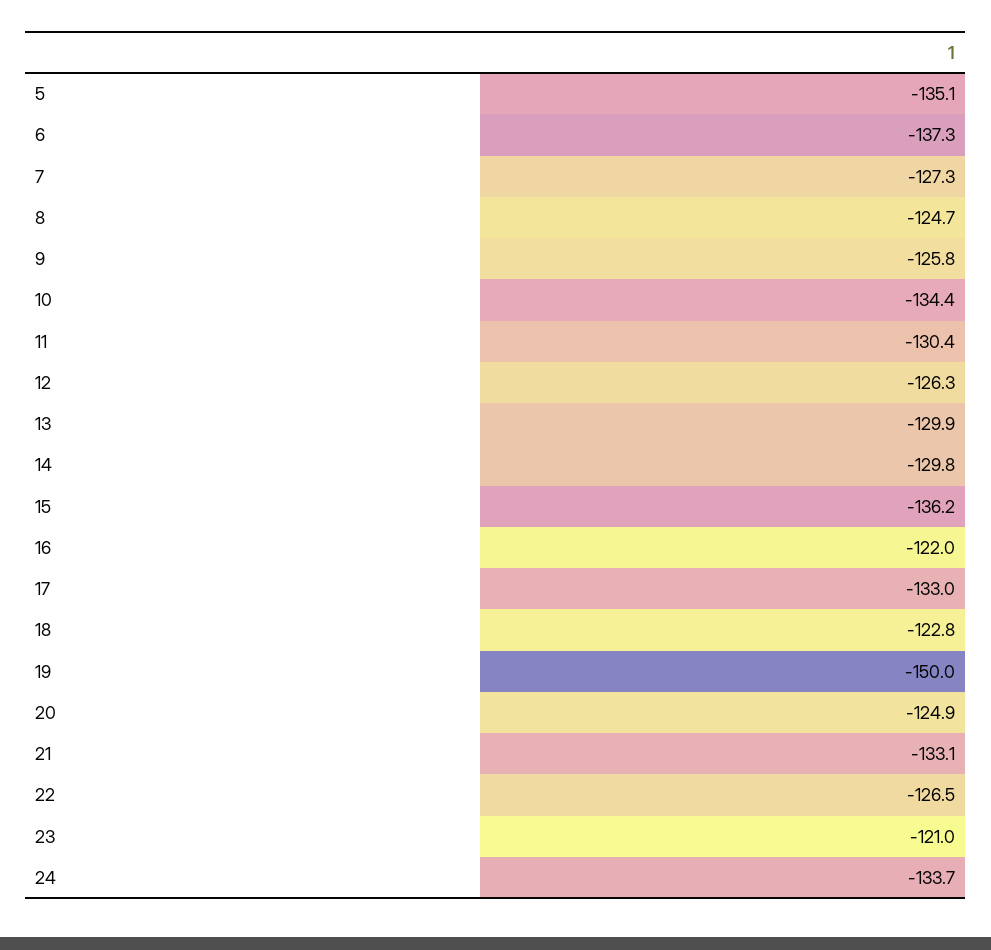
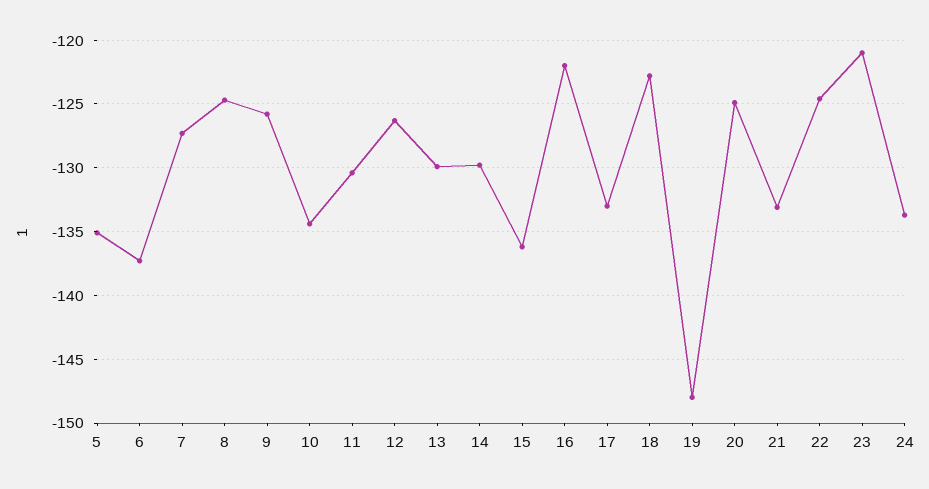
19: -150 -> -148
22: -126.5 -> -124.5

